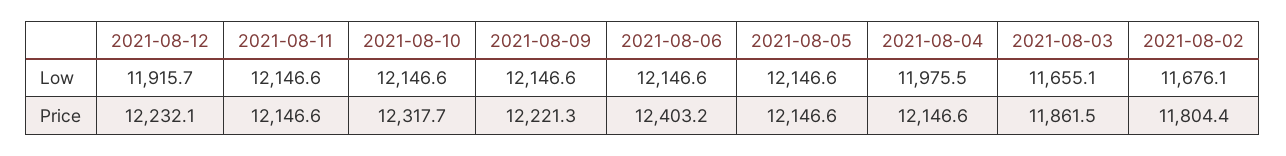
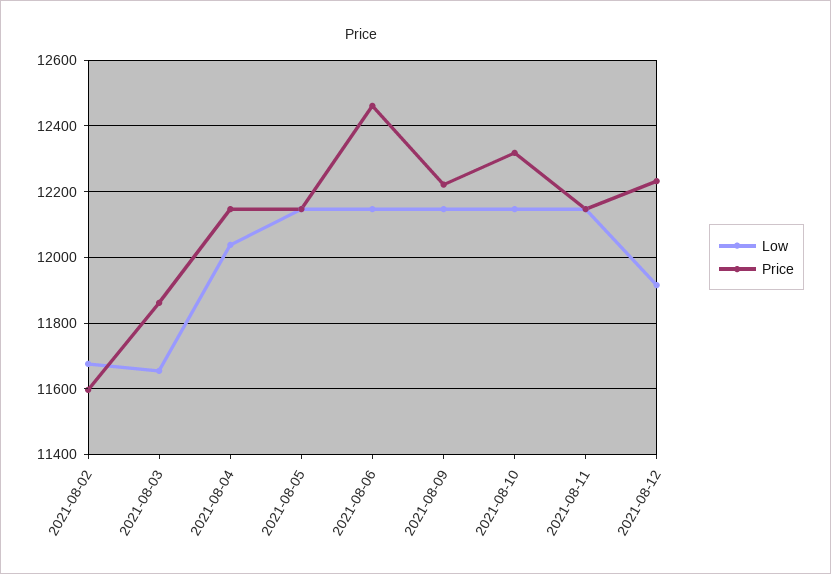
Low, 2021-08-04: 11975.5 -> 12040
Price, 2021-08-06: 12403.2 -> 12460
Price, 2021-08-02: 11804.4 -> 11600

